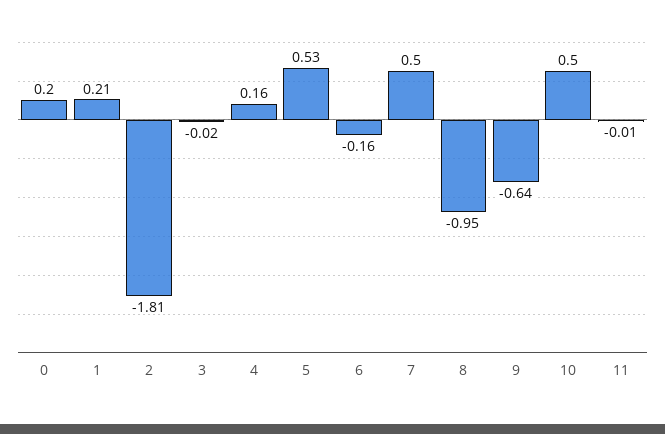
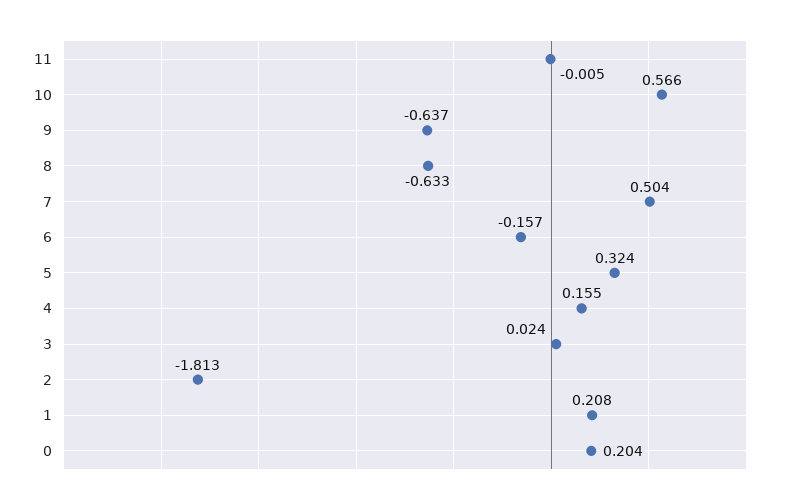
3: -0.02 -> 0.024
5: 0.53 -> 0.324
8: -0.95 -> -0.633
10: 0.5 -> 0.566

